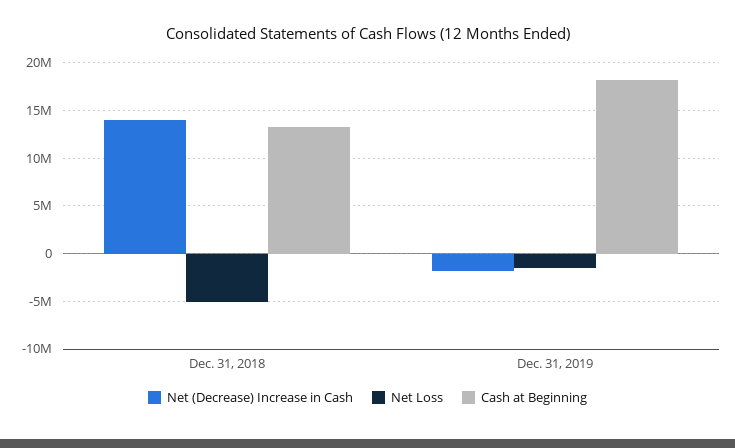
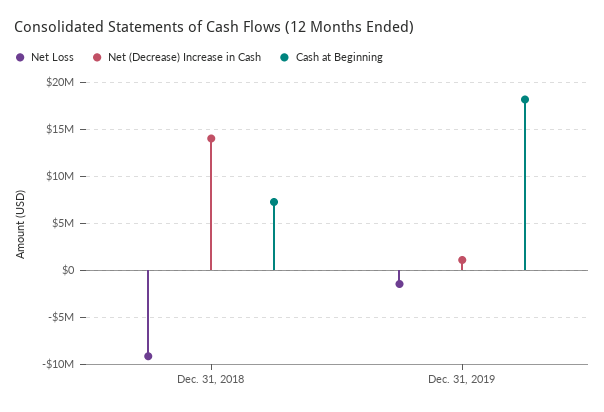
Net Loss, Dec. 31, 2018: -5000000 -> -9000000
Cash at Beginning, Dec. 31, 2018: 13000000 -> 7000000
Net (Decrease) Increase in Cash, Dec. 31, 2019: -2000000 -> 1000000

